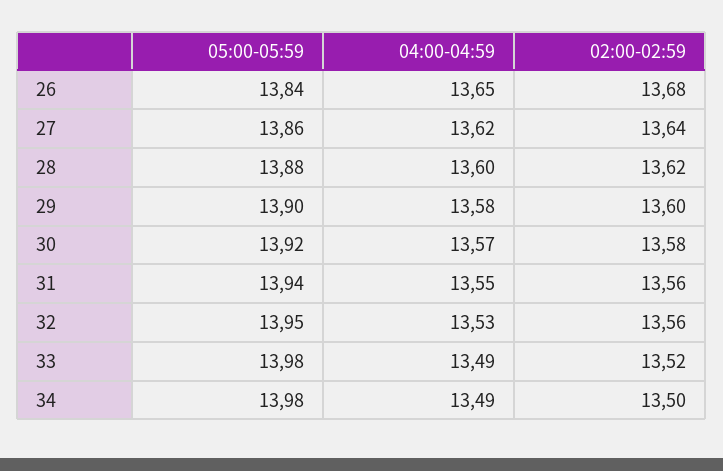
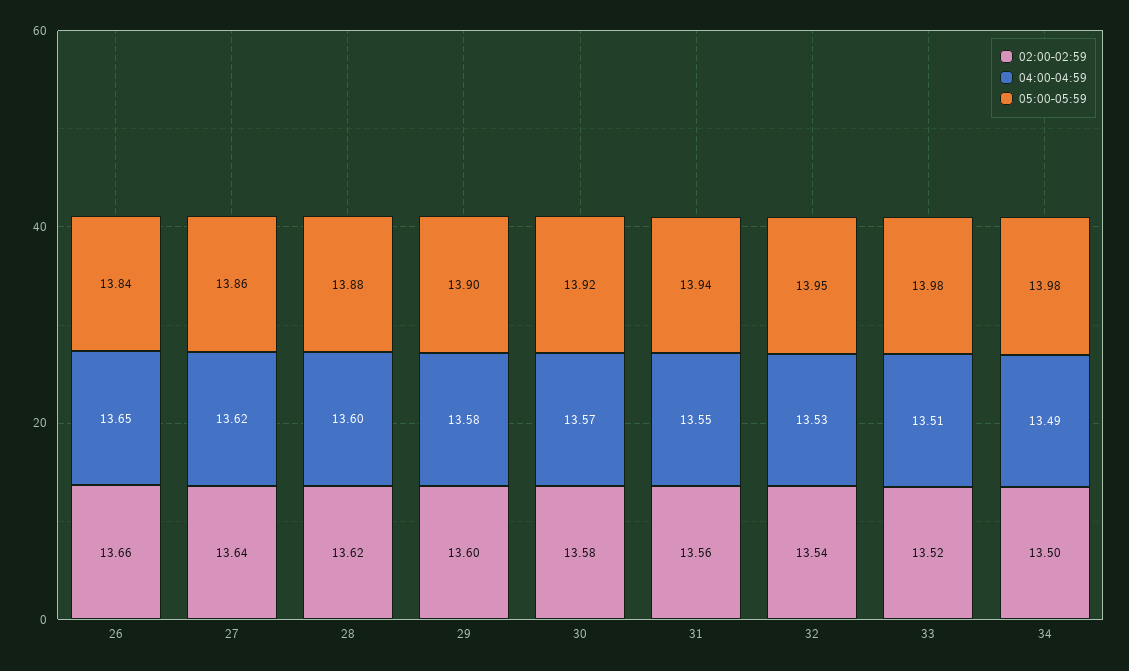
02:00-02:59, 26: 13.68 -> 13.66
02:00-02:59, 32: 13.56 -> 13.54
04:00-04:59, 33: 13.49 -> 13.51

